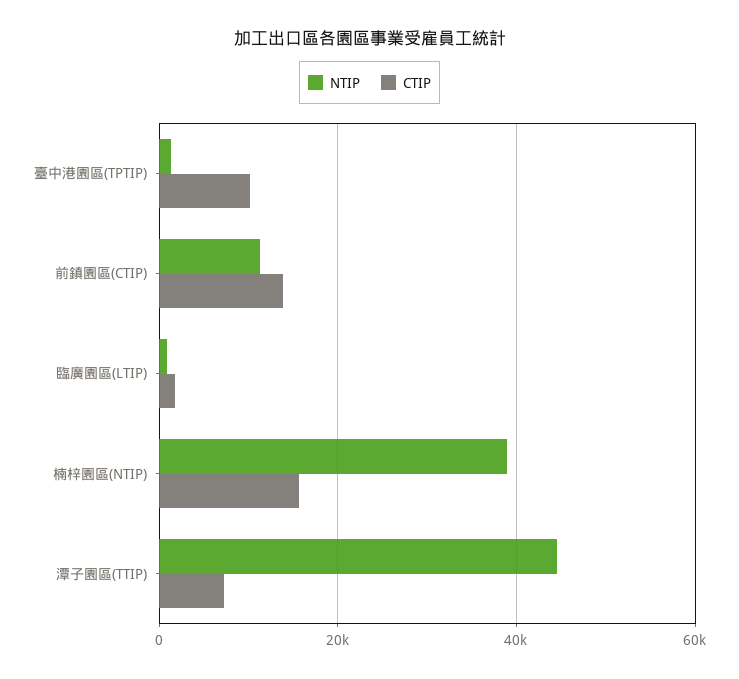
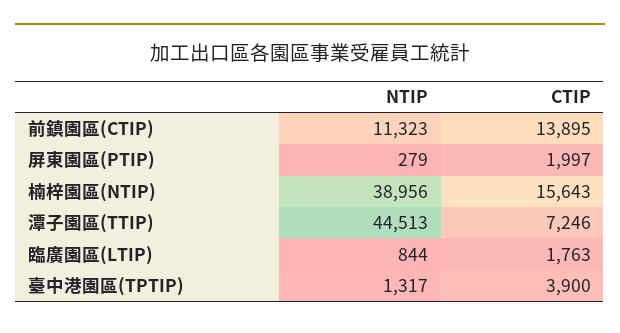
CTIP, 臺中港園區(TPTIP): 10000 -> 3900
NTIP, 屏東園區(PTIP): none -> 279
CTIP, 屏東園區(PTIP): none -> 1997

